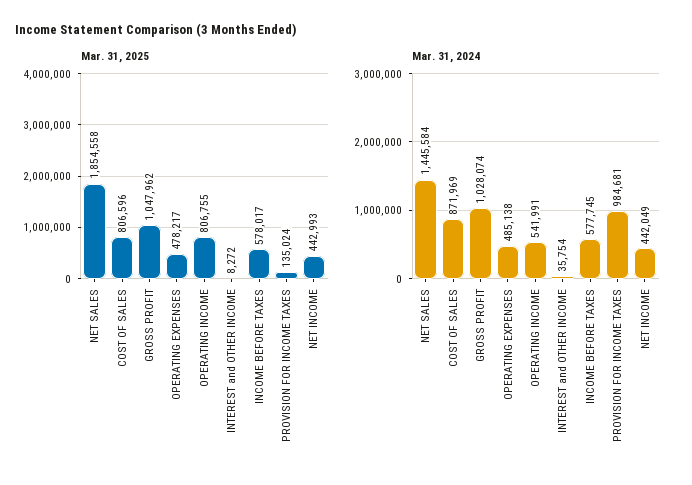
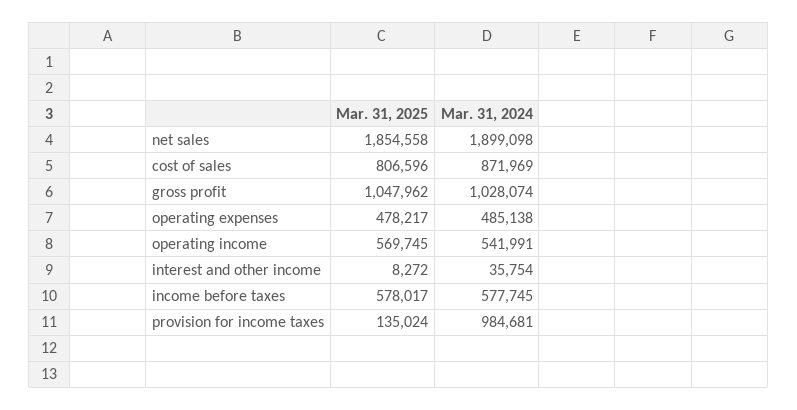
Mar. 31, 2025, OPERATING INCOME: 806755 -> 569745
Mar. 31, 2025, NET INCOME: 442993 -> none
Mar. 31, 2024, NET SALES: 1445584 -> 1899098
Mar. 31, 2024, NET INCOME: 442049 -> none

